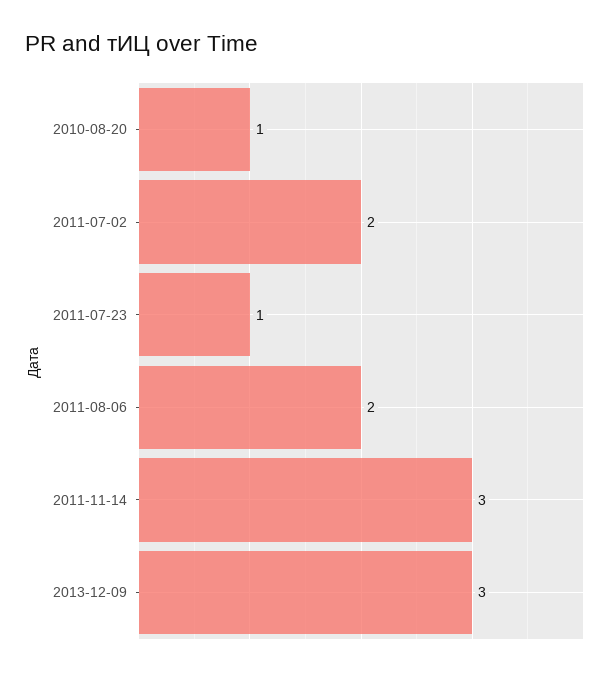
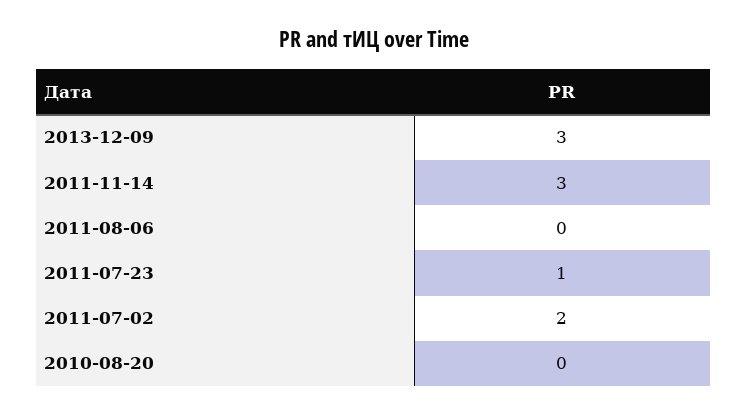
2010-08-20: 1 -> 0
2011-08-06: 2 -> 0

